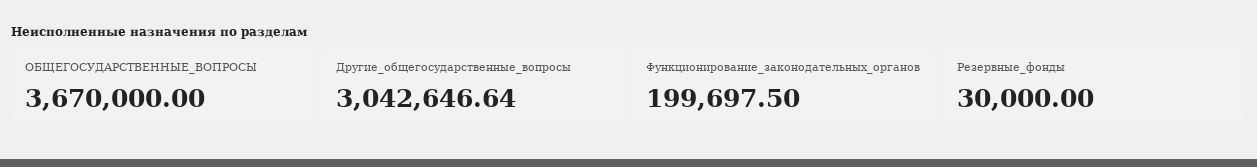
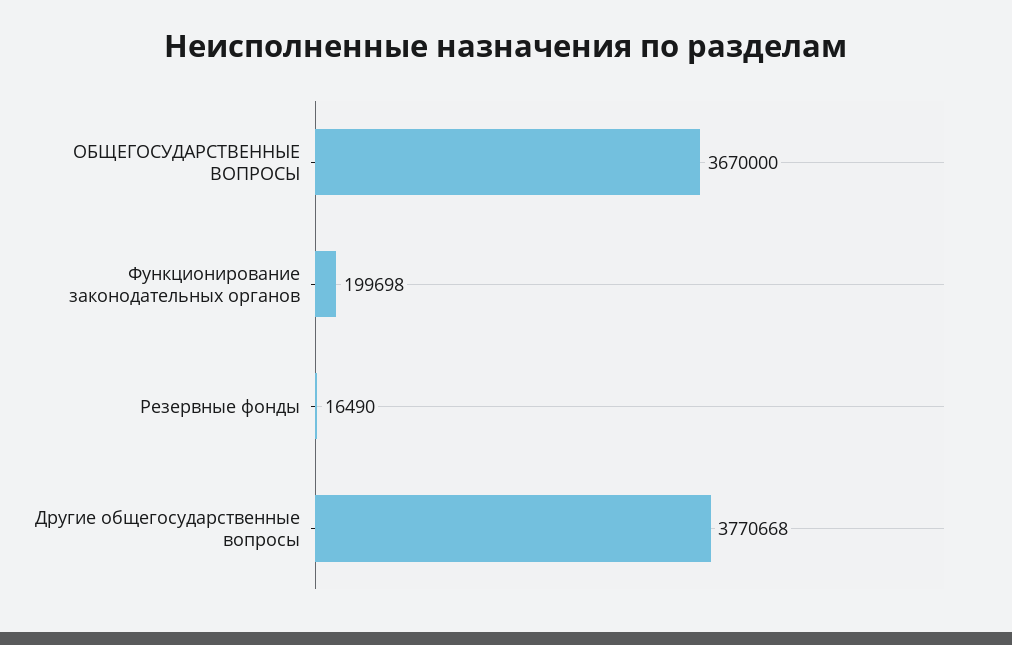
Другие_общегосударственные_вопросы: 3042646.64 -> 3770668
Резервные_фонды: 30000 -> 16490

